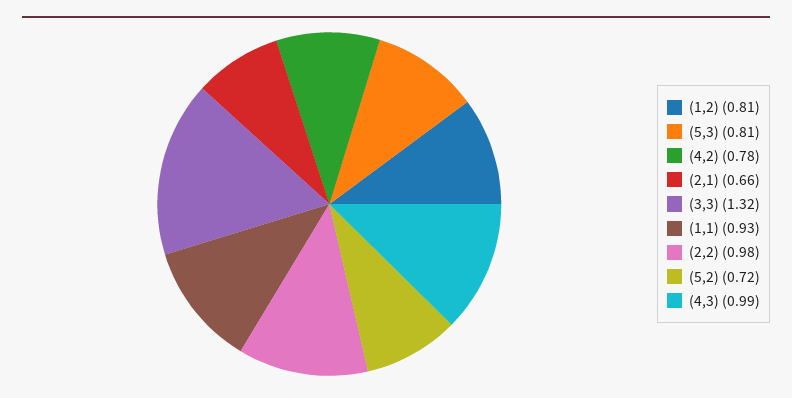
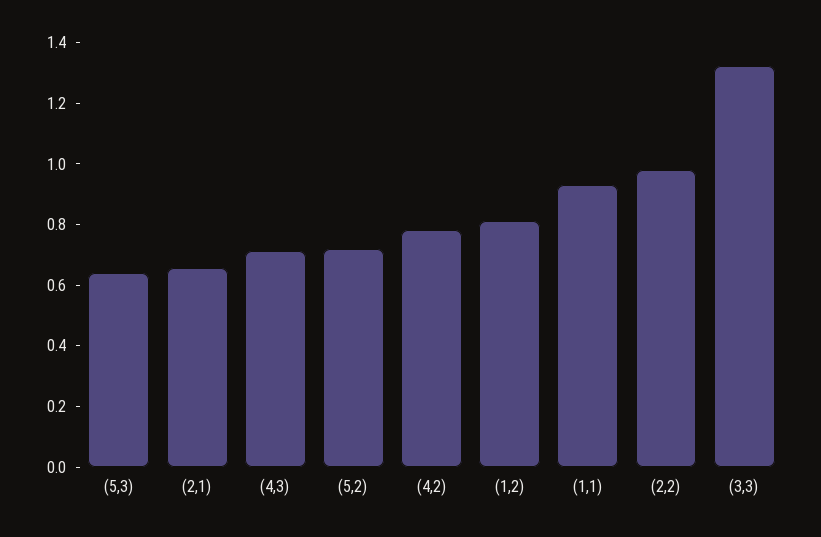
(5,3): 0.81 -> 0.65
(4,3): 0.99 -> 0.7

